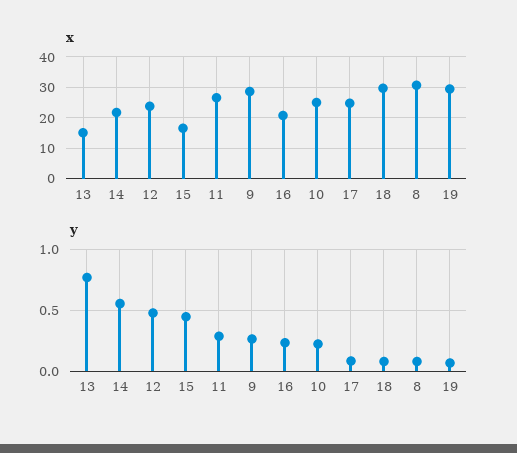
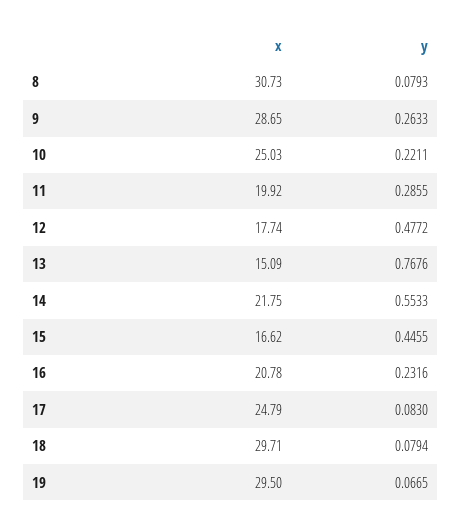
x, 12: 24 -> 17.74
x, 11: 26 -> 19.92

